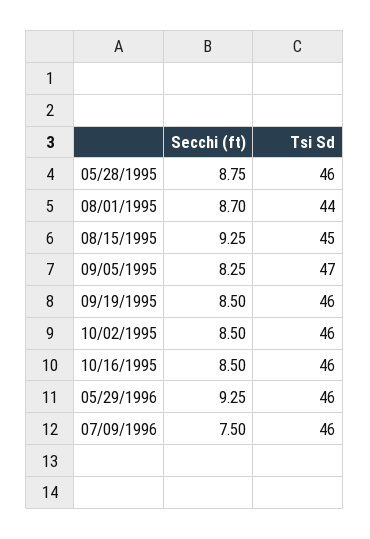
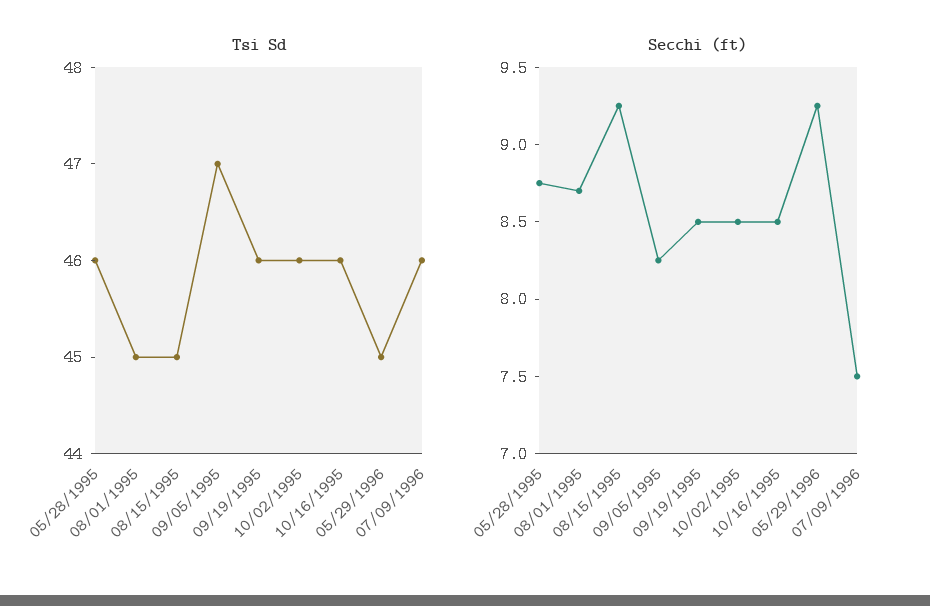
Tsi Sd, 08/01/1995: 44 -> 45
Tsi Sd, 05/29/1996: 46 -> 45

